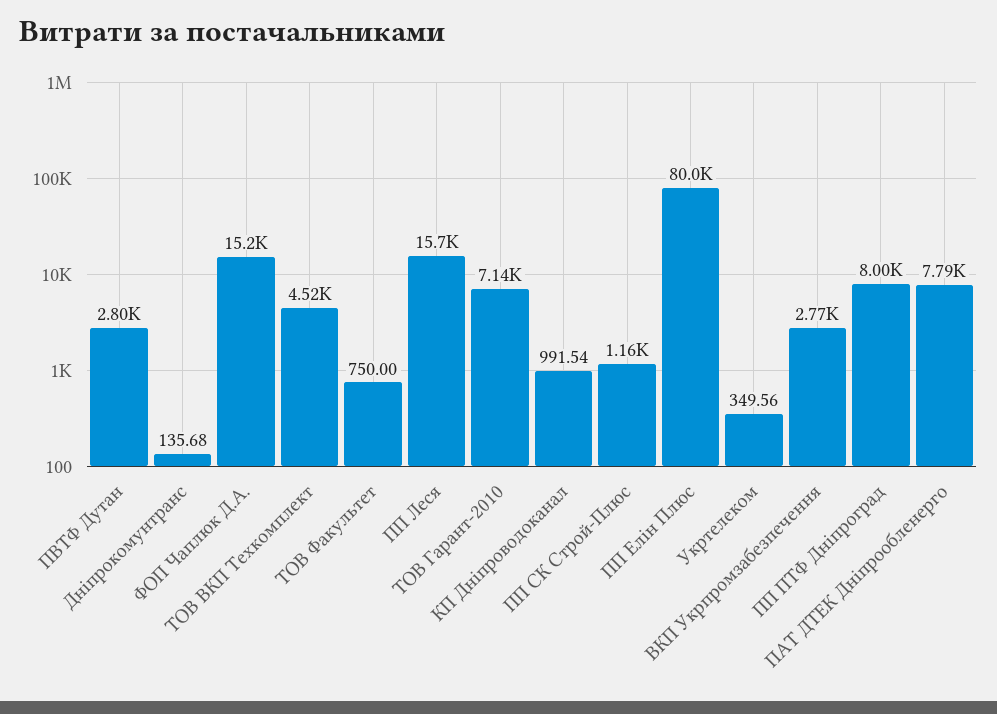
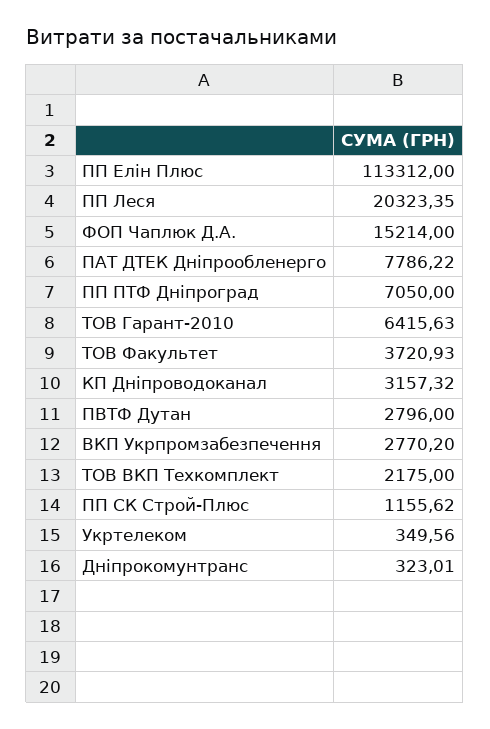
Дніпрокомунтранс: 135.68 -> 323.01
ТОВ ВКП Техкомплект: 4520 -> 2175
ТОВ Факультет: 750 -> 3720.93
ПП Леся: 15700 -> 20323.35
ТОВ Гарант-2010: 7140 -> 6415.63
КП Дніпроводоканал: 991.54 -> 3157.32
ПП Елін Плюс: 80000 -> 113312
ПП ПТФ Дніпроград: 8000 -> 7050

